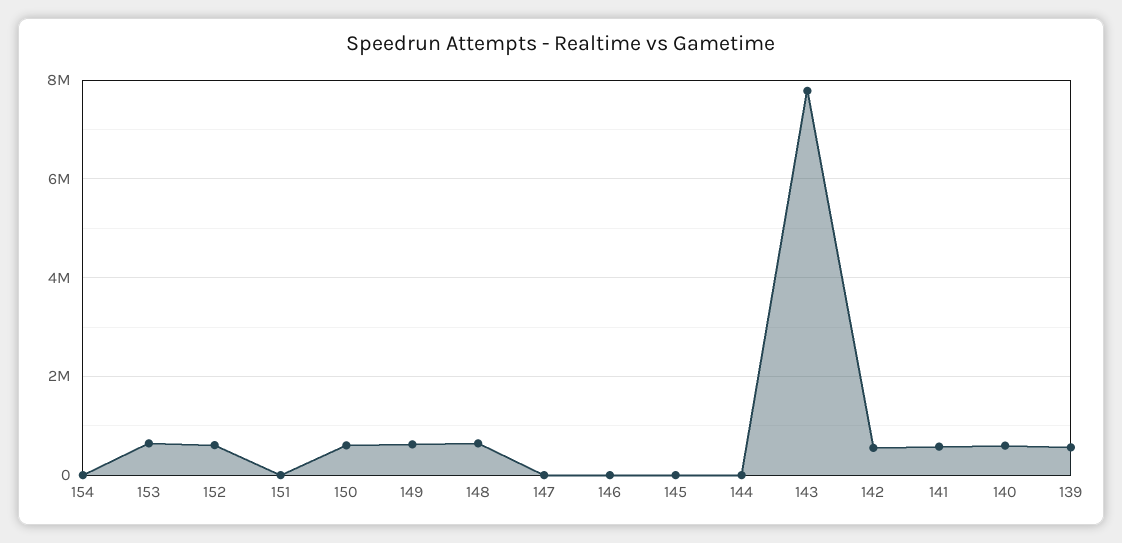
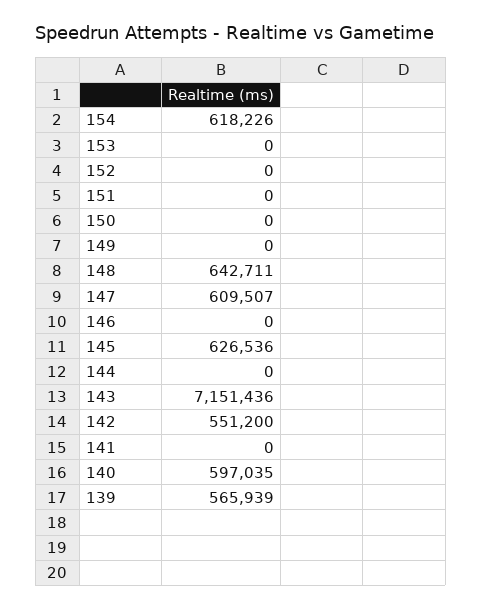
154: 0 -> 618226
153: 600000 -> 0
152: 600000 -> 0
150: 600000 -> 0
149: 600000 -> 0
147: 0 -> 609507
145: 0 -> 626536
143: 7800000 -> 7151436
141: 600000 -> 0

